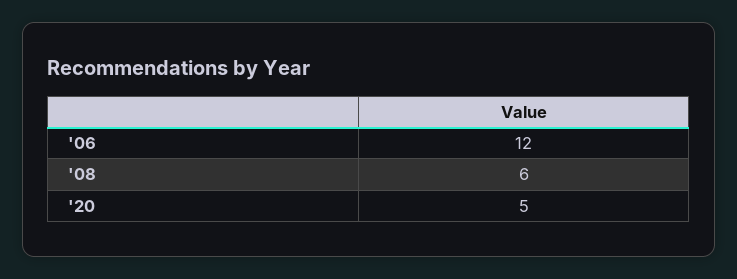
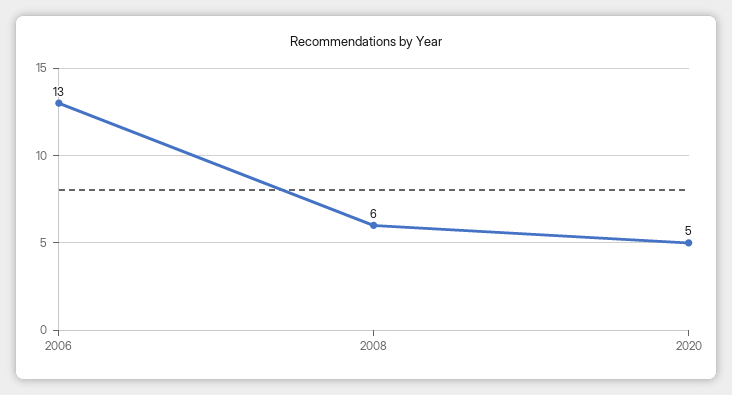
'06: 12 -> 13

